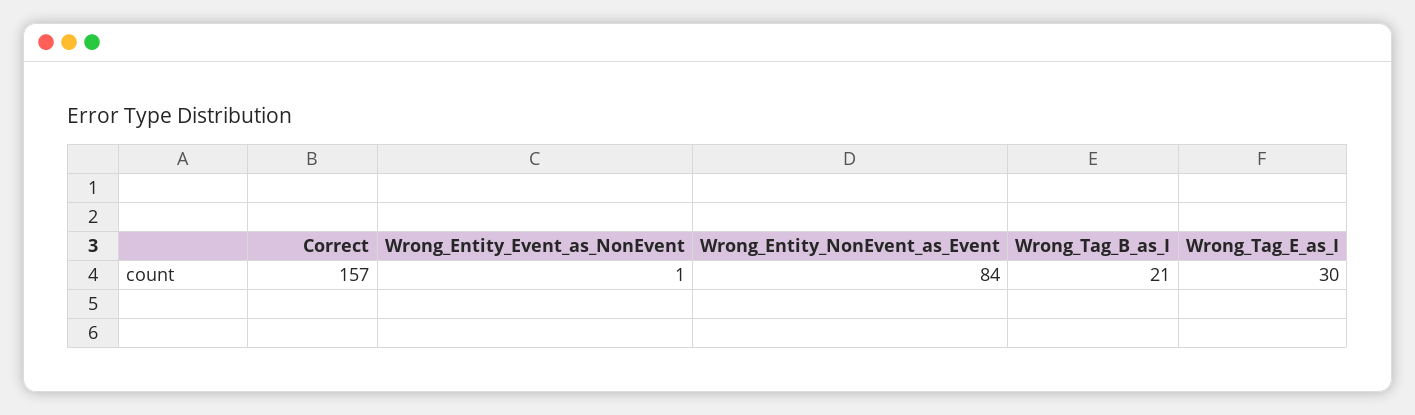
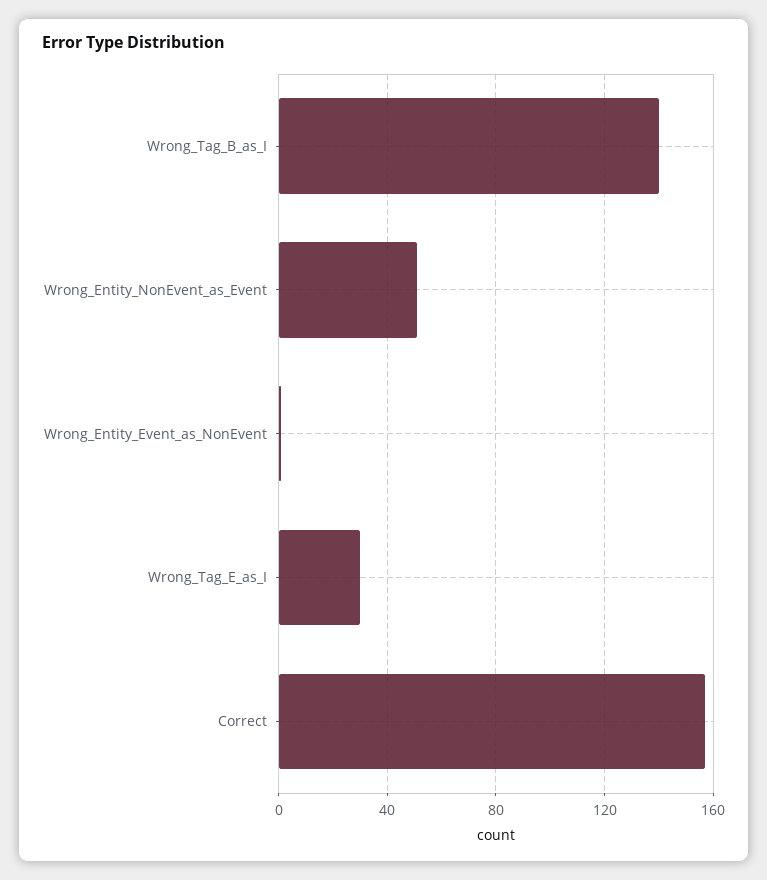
Wrong_Entity_NonEvent_as_Event: 84 -> 50
Wrong_Tag_B_as_I: 21 -> 140

